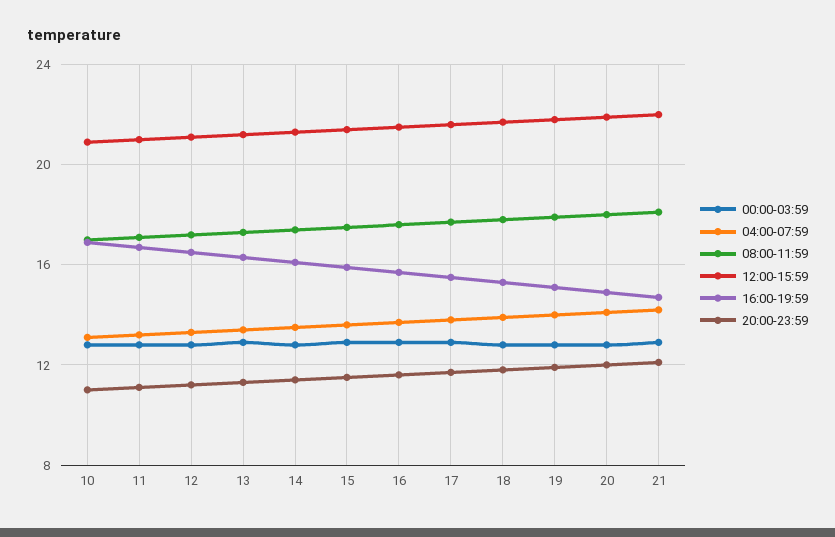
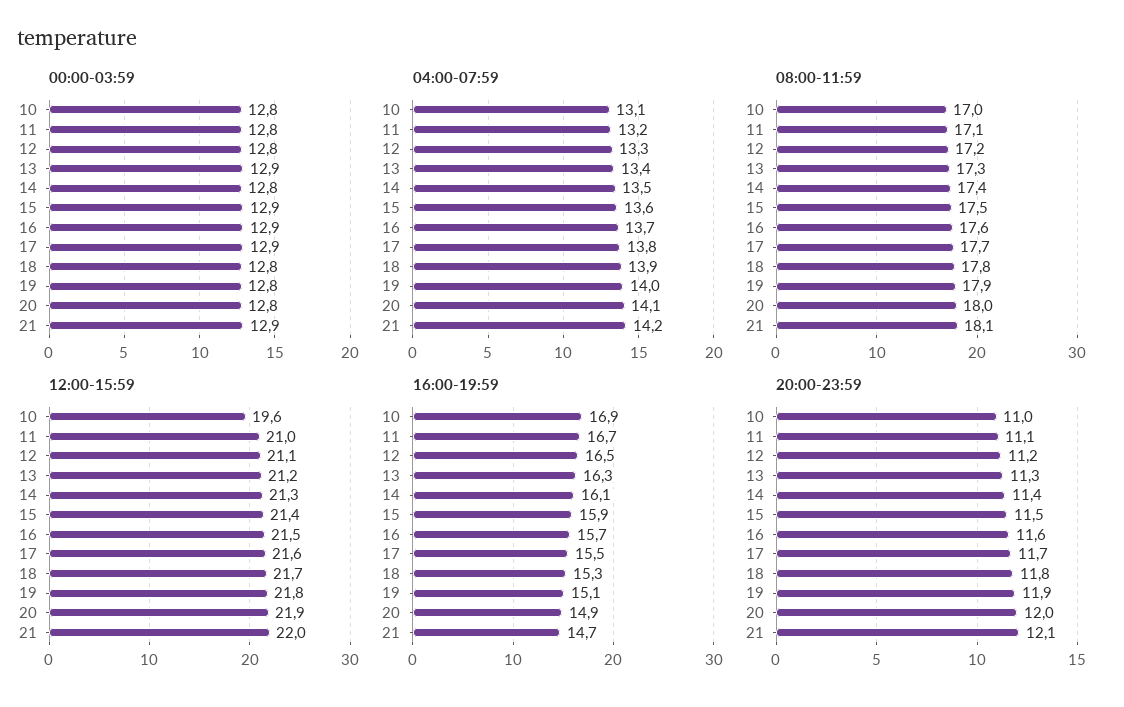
12:00-15:59, 10: 21 -> 19.6

